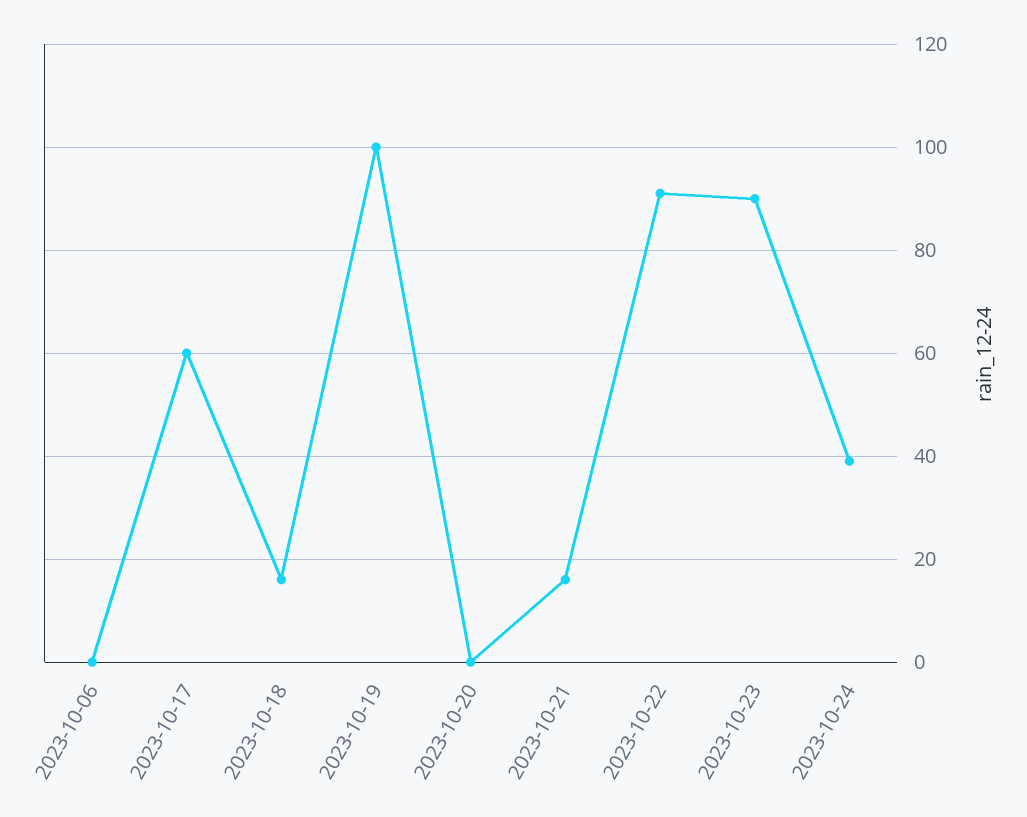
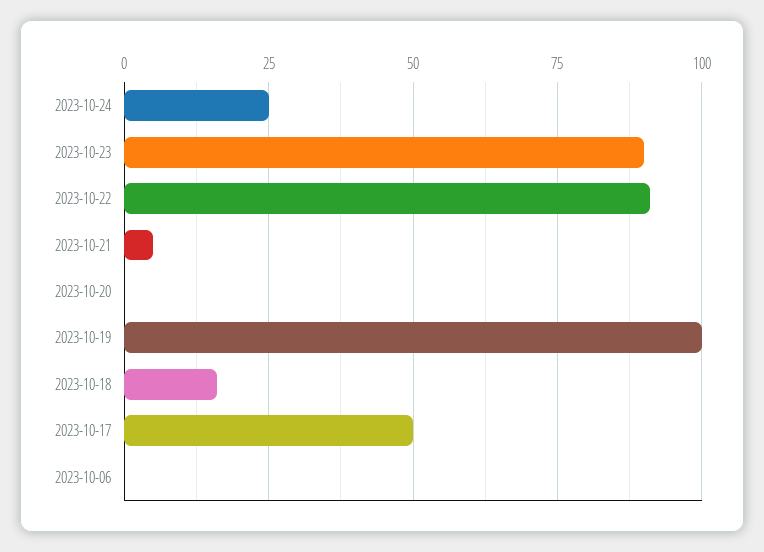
2023-10-17: 60 -> 50
2023-10-21: 15 -> 5
2023-10-24: 40 -> 25

